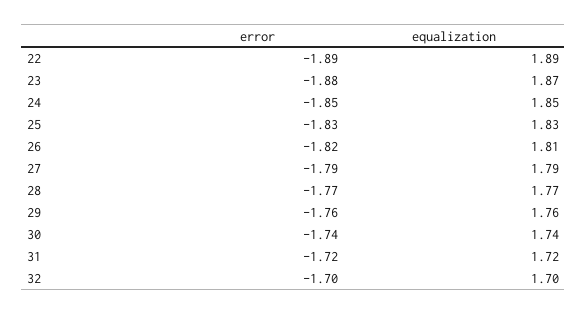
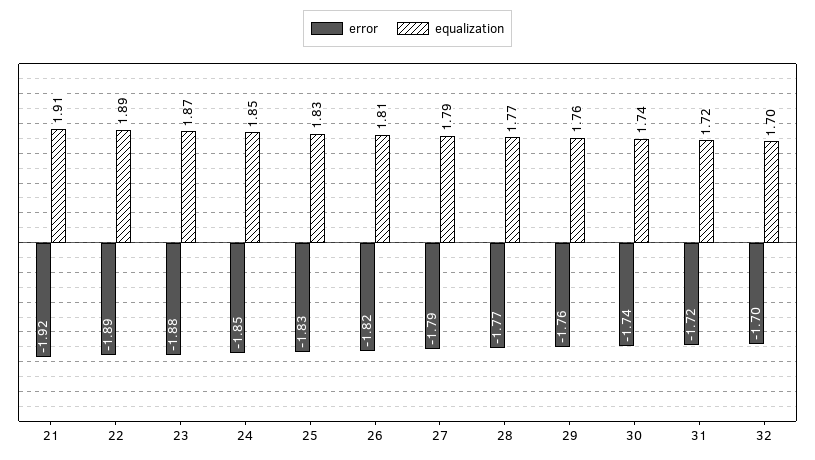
error, 21: none -> -1.92
equalization, 21: none -> 1.91

